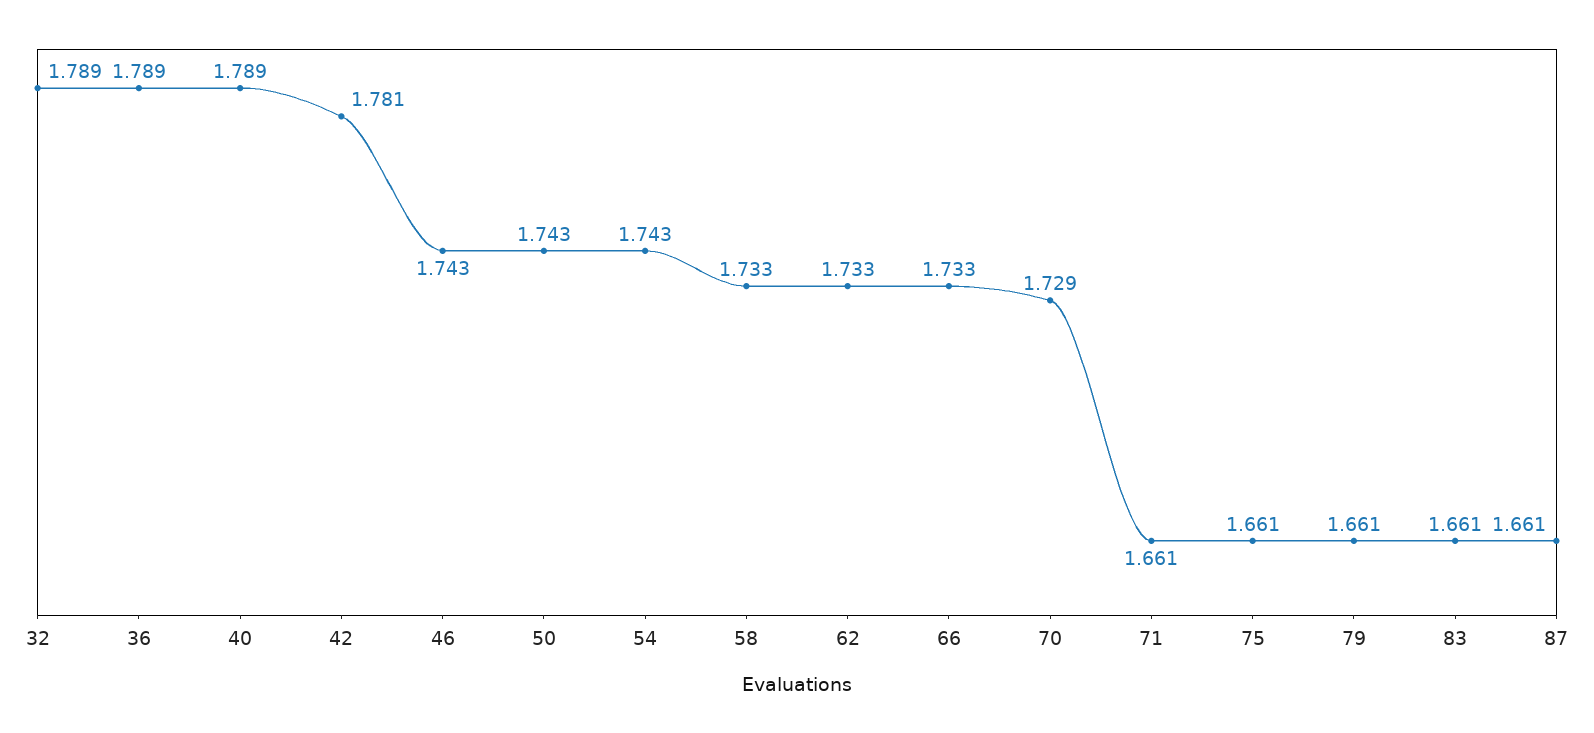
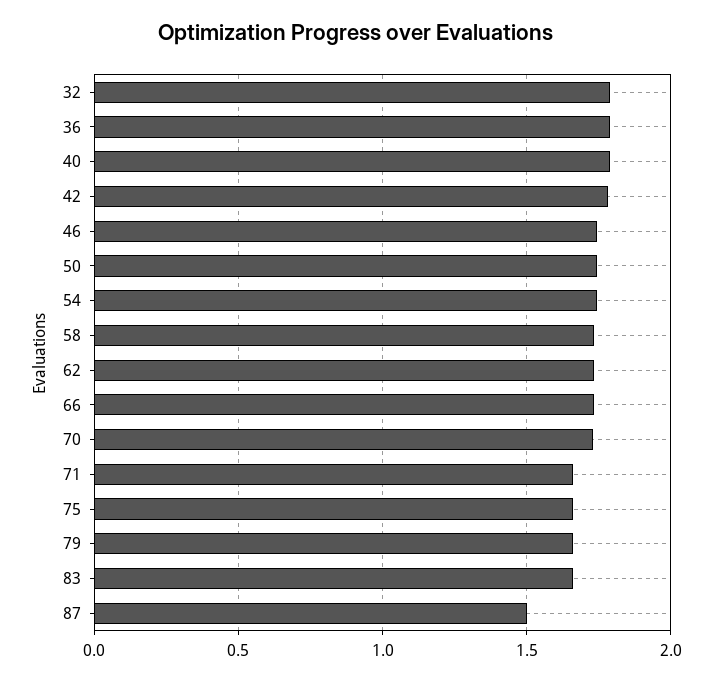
87: 1.661 -> 1.5

